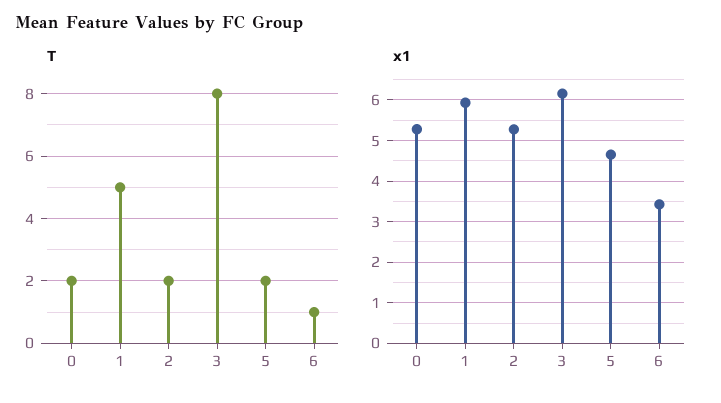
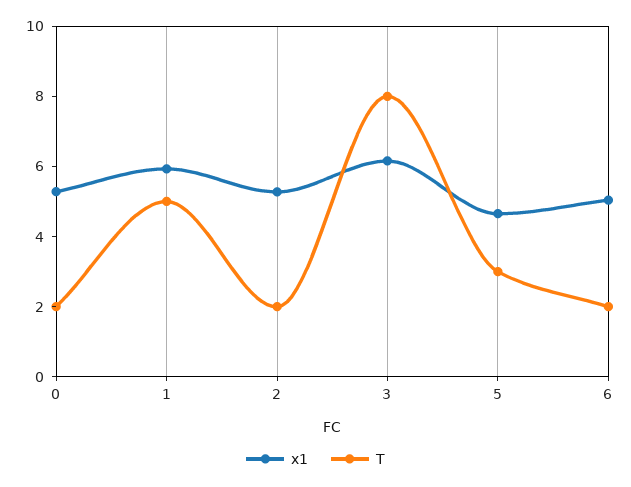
T, 5: 2 -> 3
T, 6: 1 -> 2
x1, 6: 3.4 -> 5

